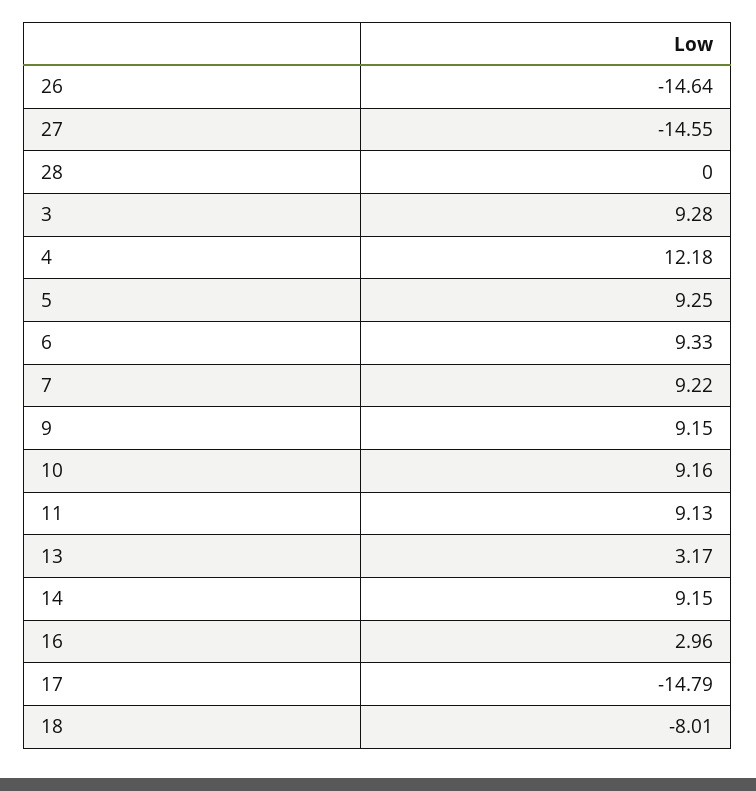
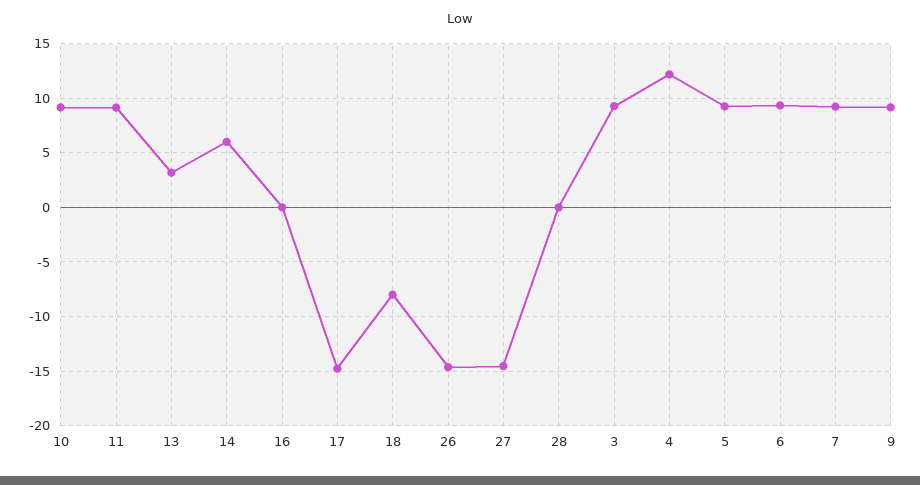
14: 9.15 -> 6
16: 2.96 -> 0

